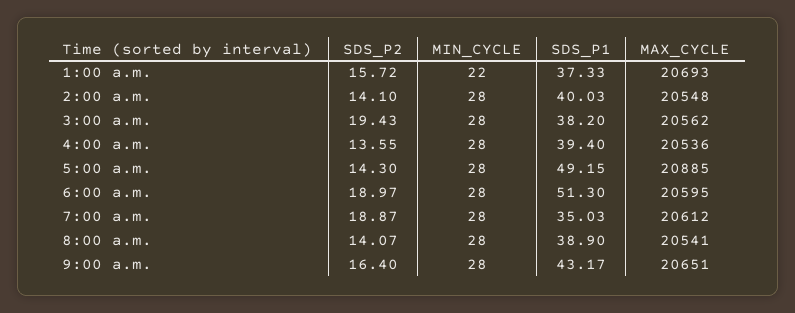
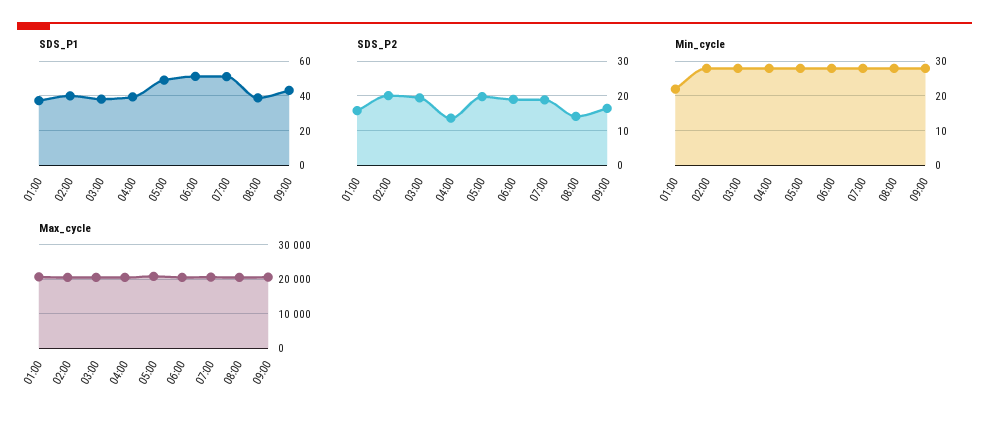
SDS_P2, 2:00 a.m.: 14.1 -> 20
SDS_P2, 5:00 a.m.: 14.3 -> 20
SDS_P1, 7:00 a.m.: 35.03 -> 50

